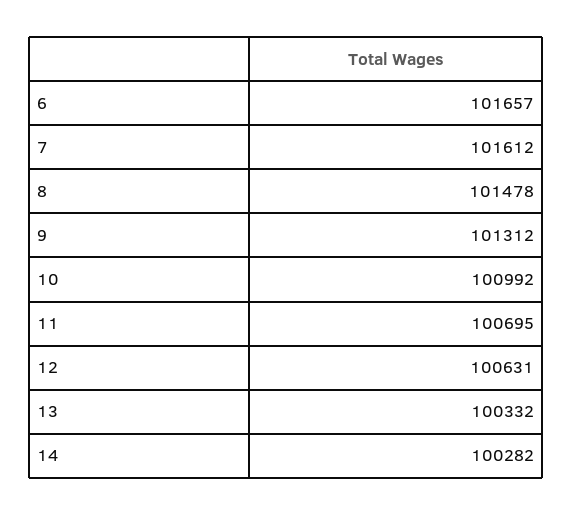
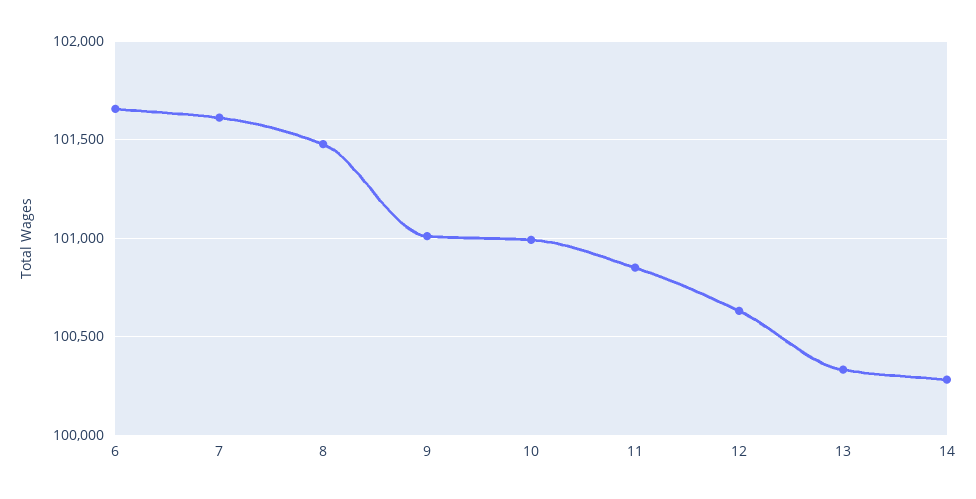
9: 101312 -> 101000
11: 100695 -> 100850

